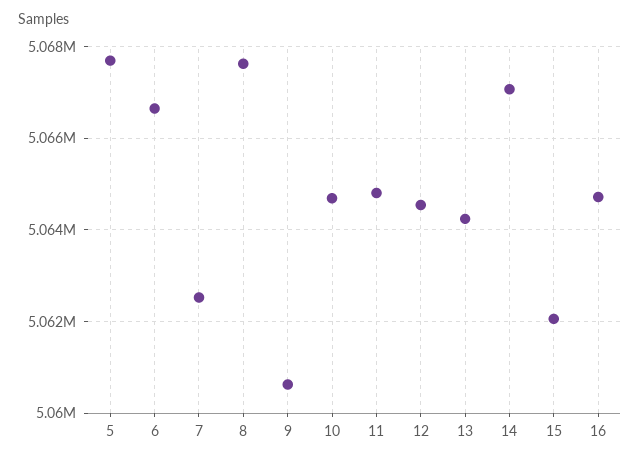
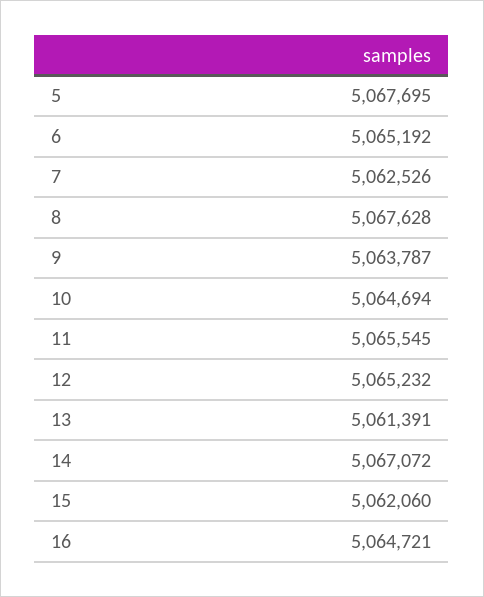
6: 5066600 -> 5065192
9: 5060600 -> 5063787
11: 5064800 -> 5065545
12: 5064600 -> 5065232
13: 5064200 -> 5061391

